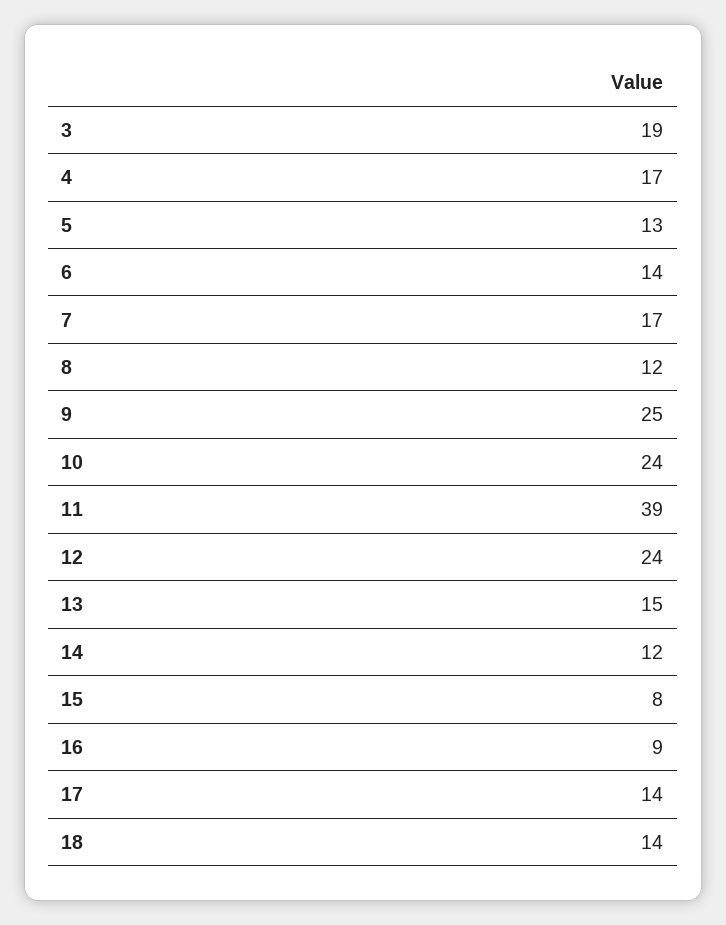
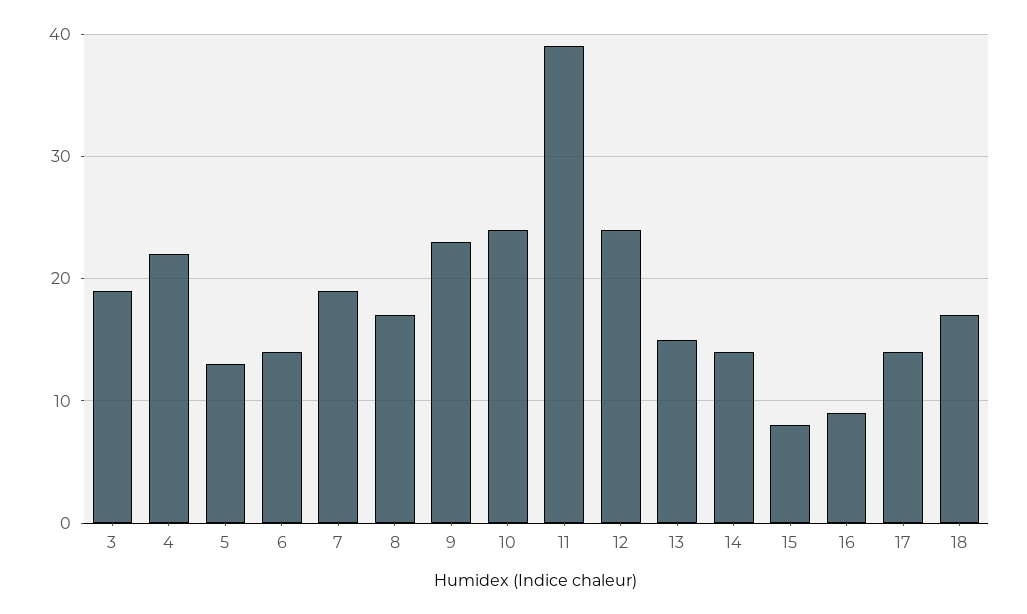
4: 17 -> 22
7: 17 -> 19
8: 12 -> 17
9: 25 -> 23
14: 12 -> 14
18: 14 -> 17

